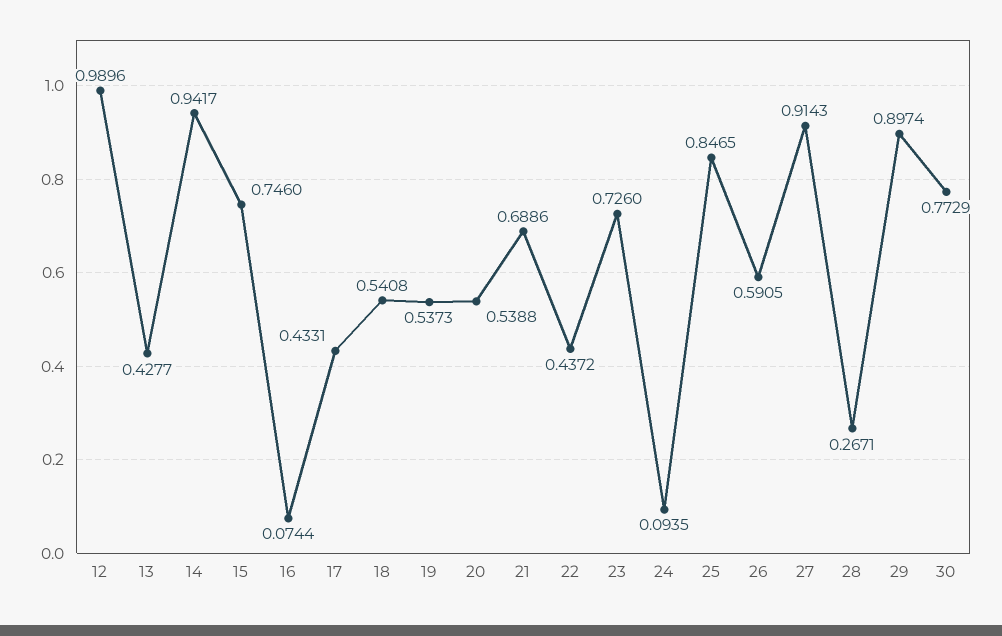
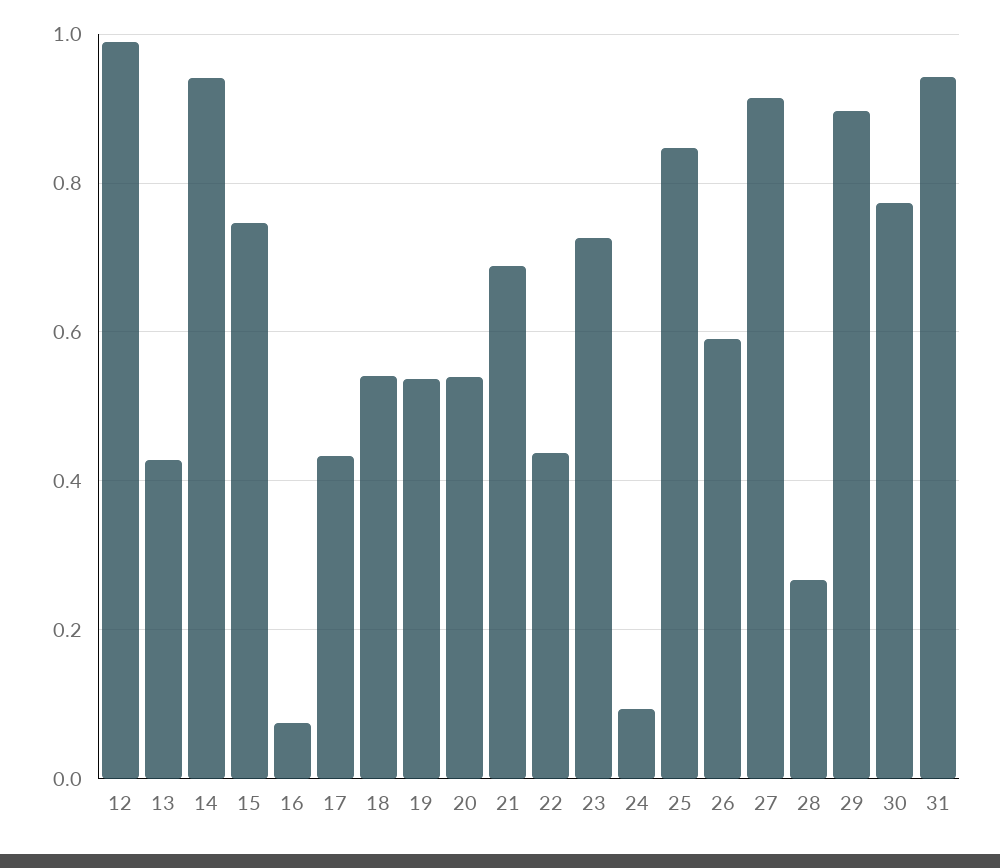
31: none -> 0.94

